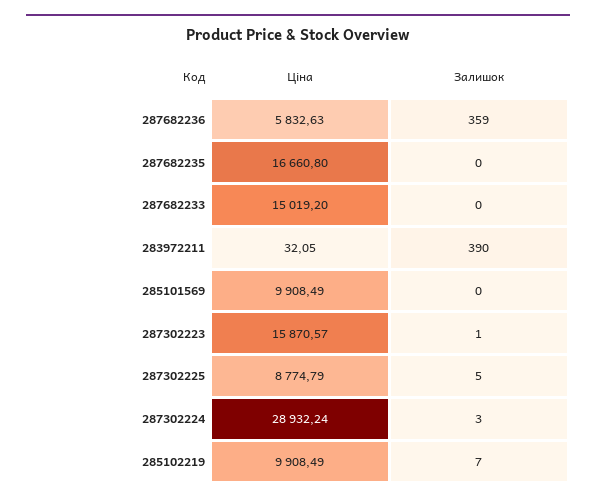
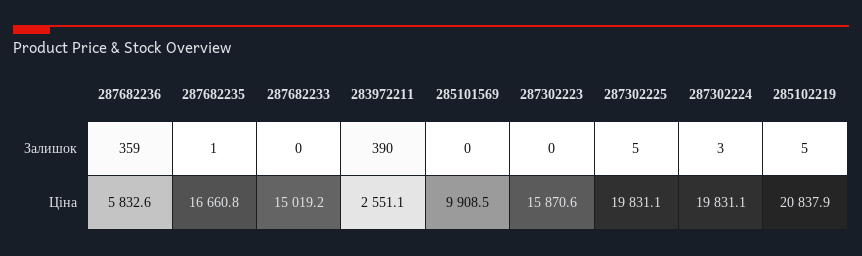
Залишок, 287682235: 0 -> 1
Ціна, 283972211: 32.05 -> 2551.1
Залишок, 287302223: 1 -> 0
Ціна, 287302225: 8774.79 -> 19831.1
Ціна, 287302224: 28932.24 -> 19831.1
Ціна, 285102219: 9908.49 -> 20837.9
Залишок, 285102219: 7 -> 5

